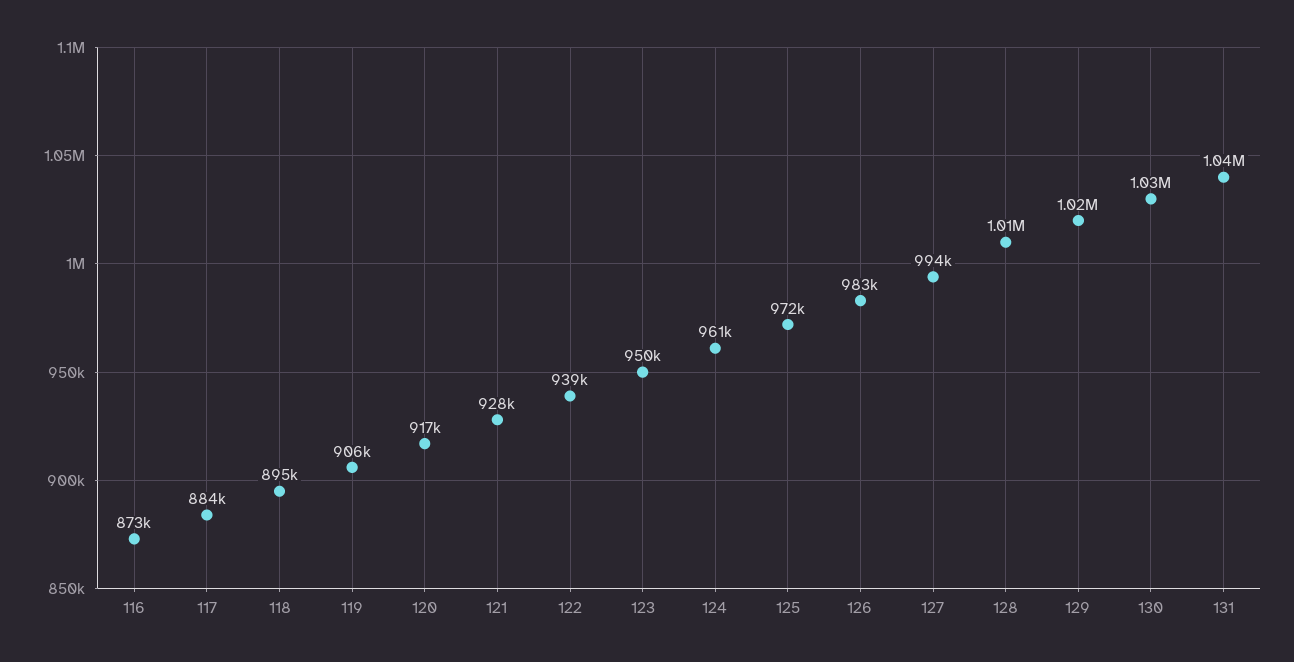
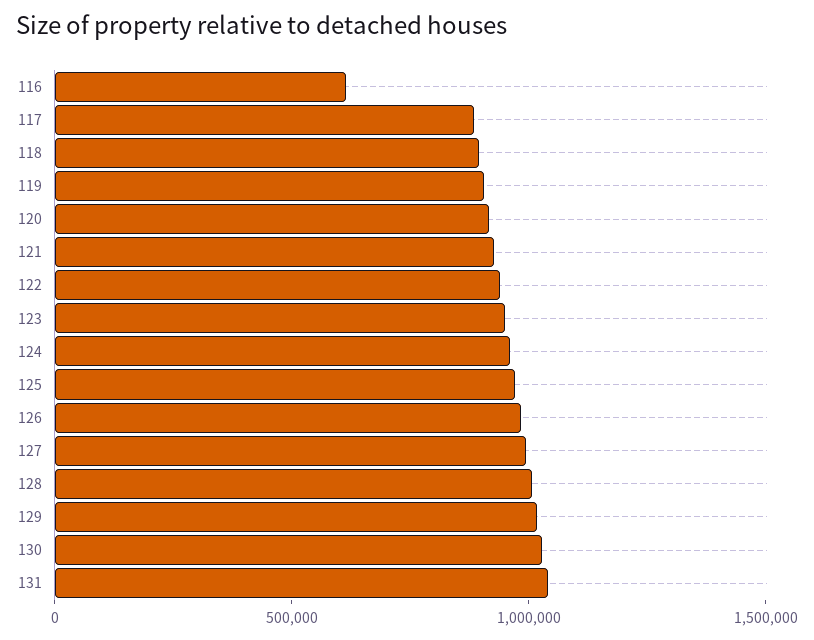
116: 873000 -> 600000

